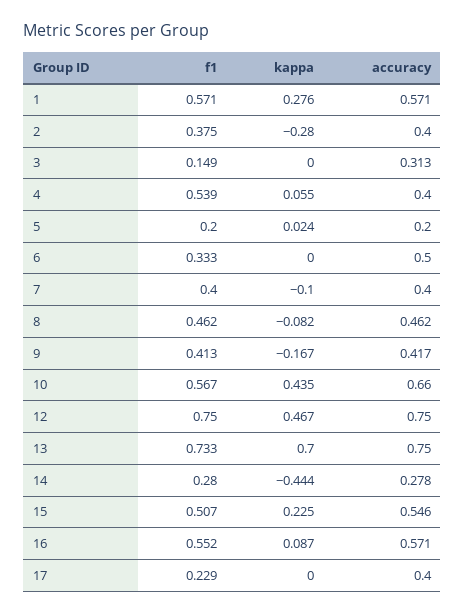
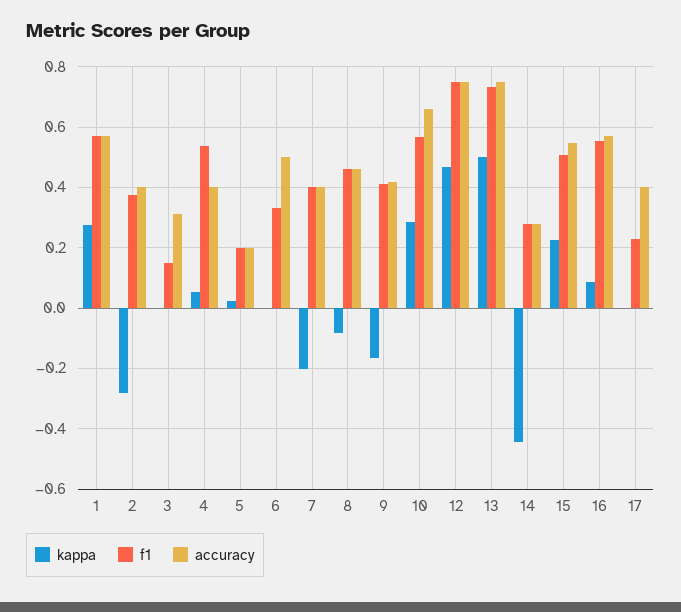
kappa, 7: -0.1 -> -0.2
kappa, 10: 0.435 -> 0.28
kappa, 13: 0.7 -> 0.5

